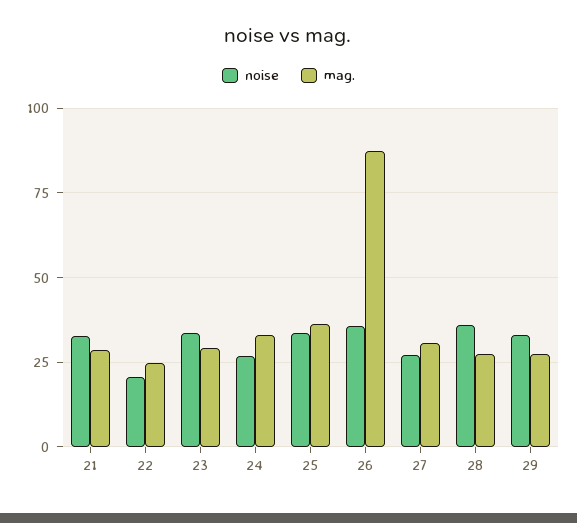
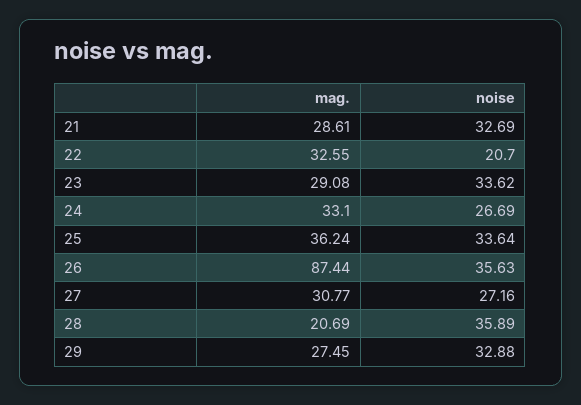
mag., 22: 25 -> 32.55
mag., 28: 27.5 -> 20.69

